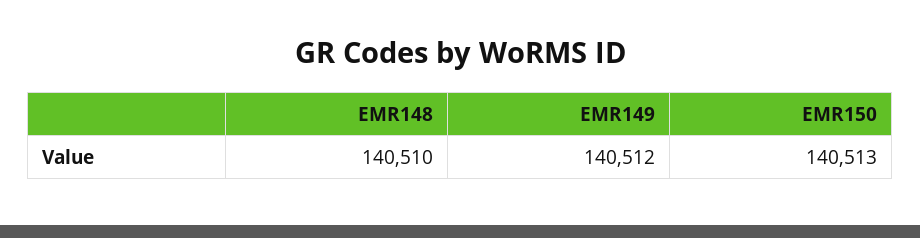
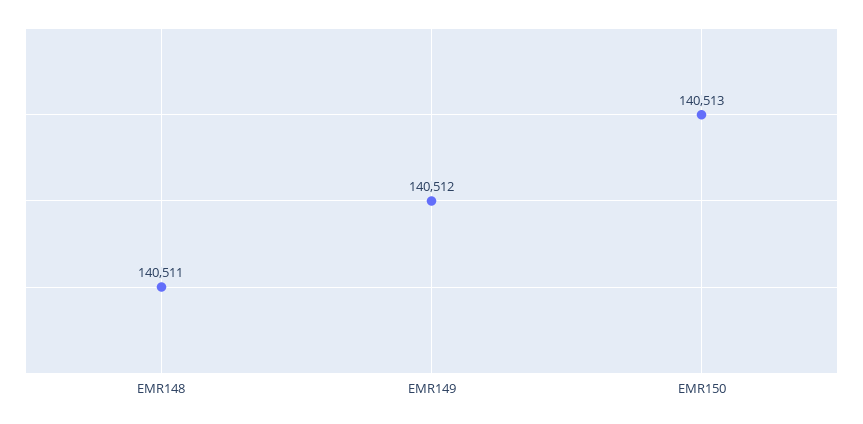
EMR148: 140510 -> 140511

